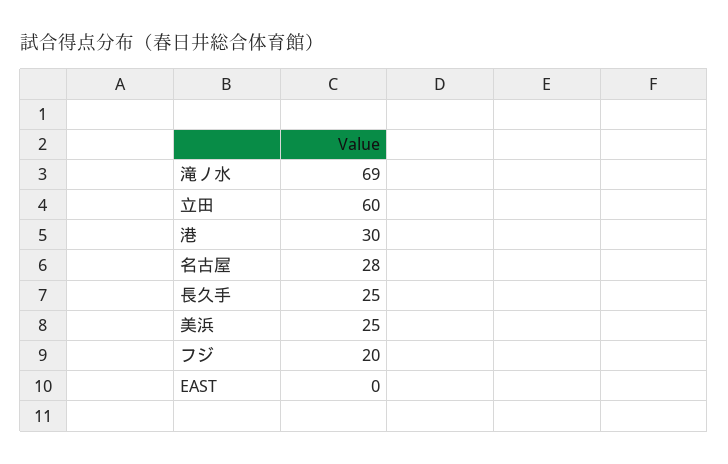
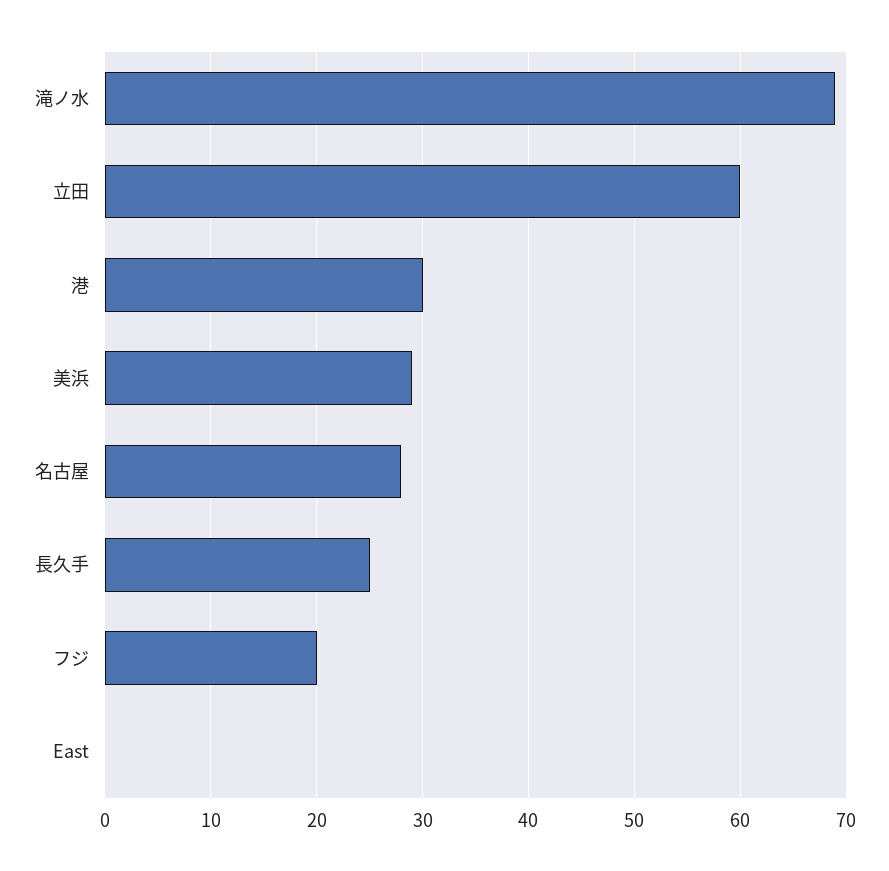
美浜: 25 -> 29

